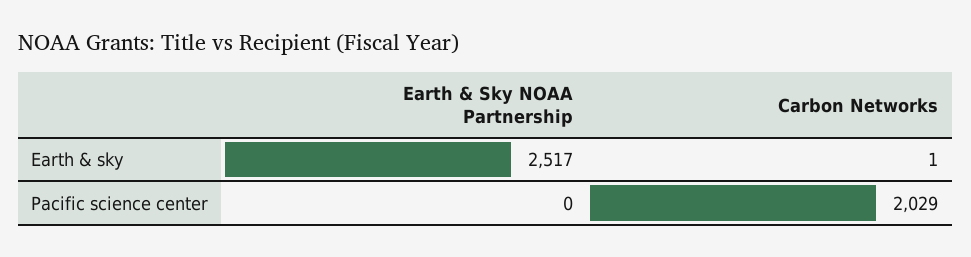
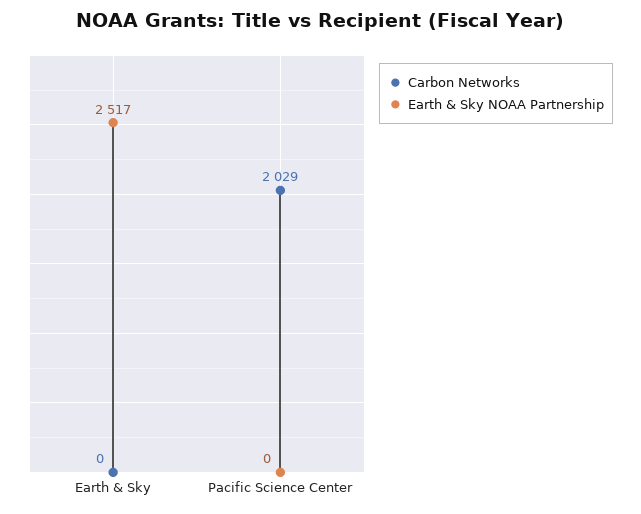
Carbon Networks, Earth & sky: 1 -> 0

